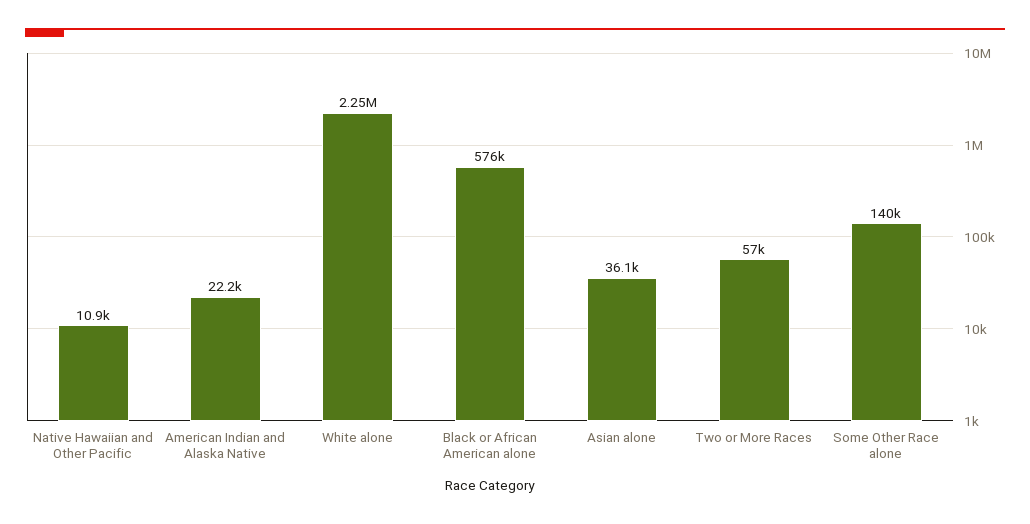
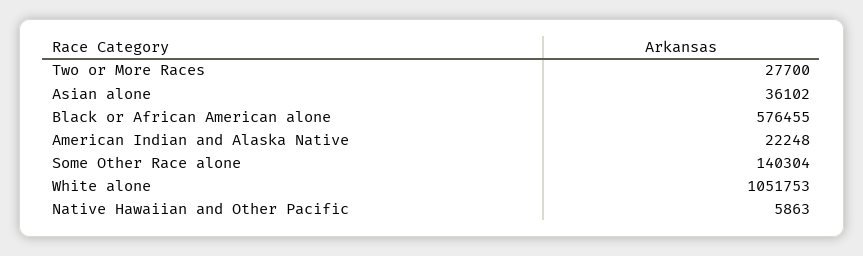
Native Hawaiian and Other Pacific: 10900 -> 5863
White alone: 2250000 -> 1051753
Two or More Races: 57000 -> 27700

